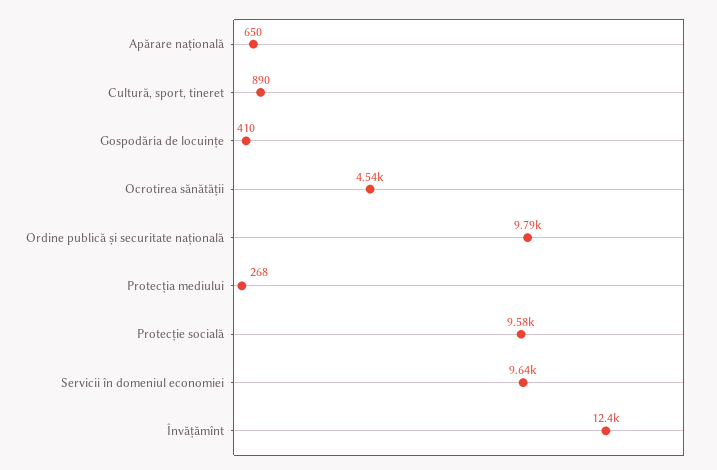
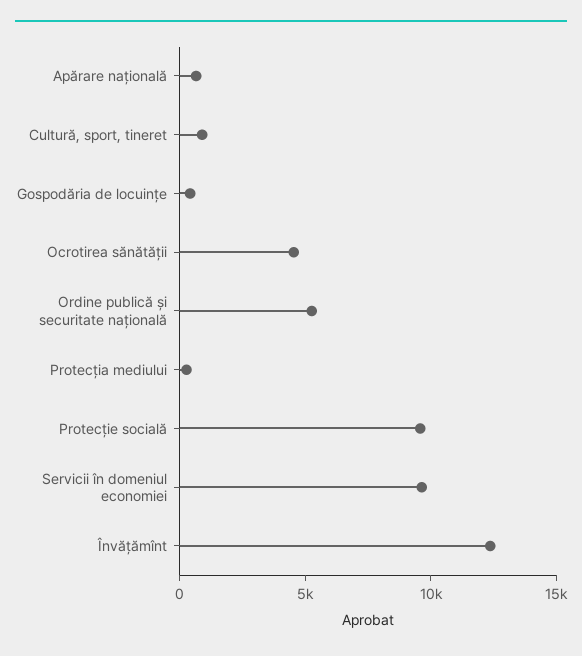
Ordine publică și securitate națională: 9790 -> 5000

